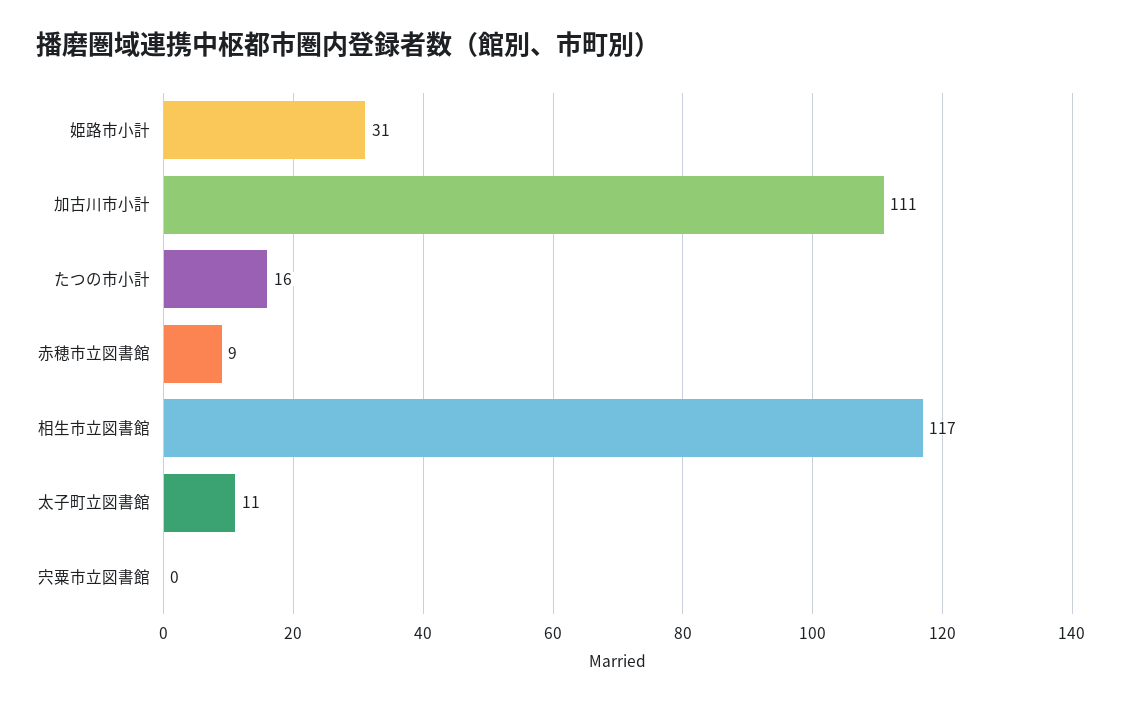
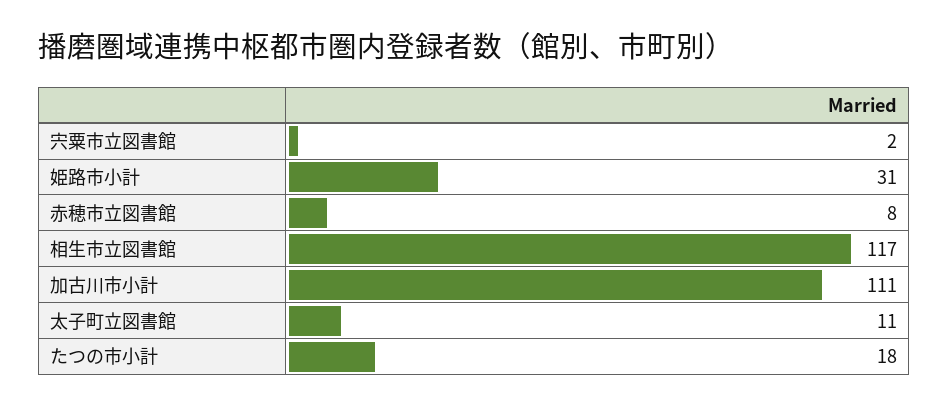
たつの市小計: 16 -> 18
赤穂市立図書館: 9 -> 8
宍粟市立図書館: 0 -> 2

